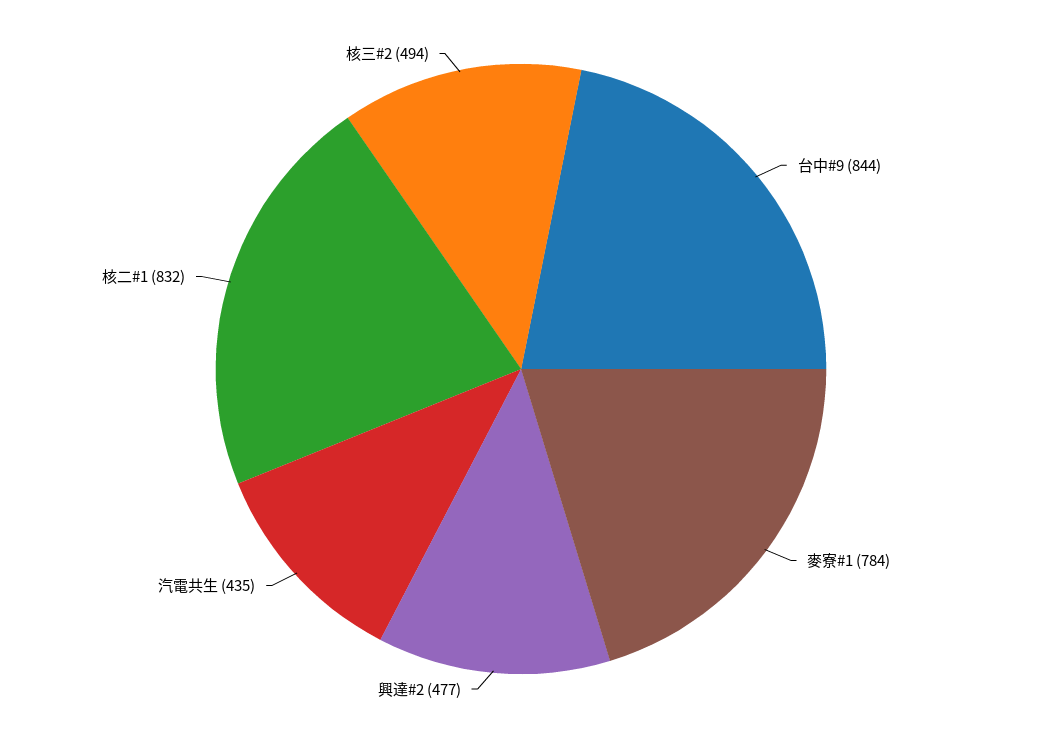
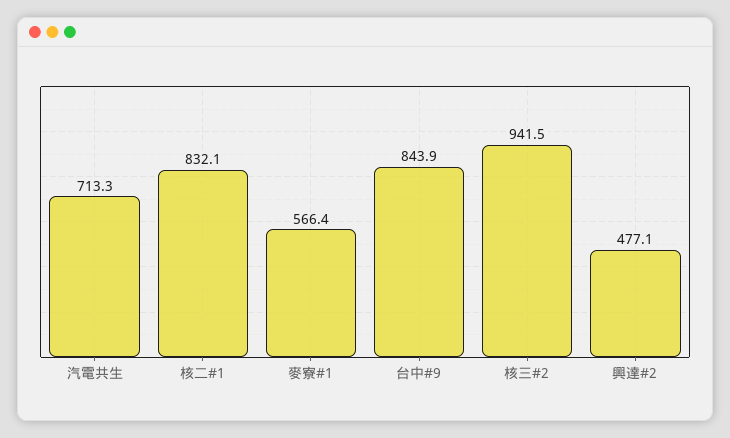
麥寮#1: 784 -> 566.4
汽電共生: 435 -> 713.3
核三#2: 494 -> 941.5

